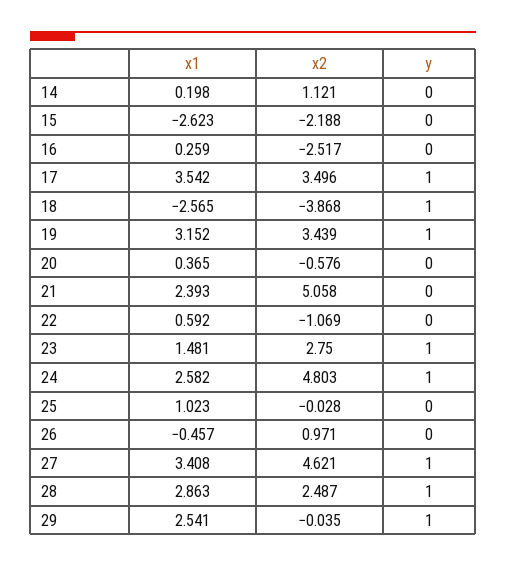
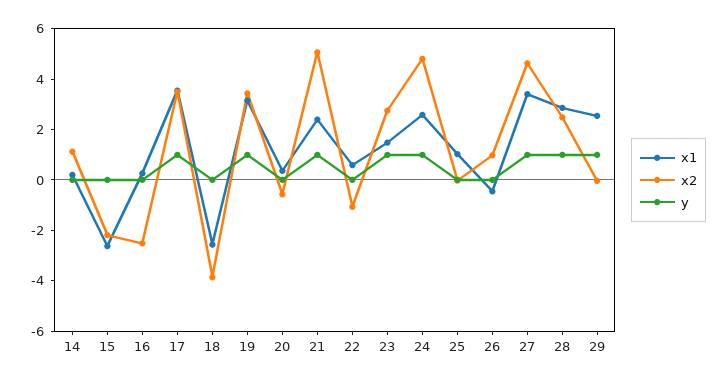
y, 18: 1 -> 0
y, 21: 0 -> 1

